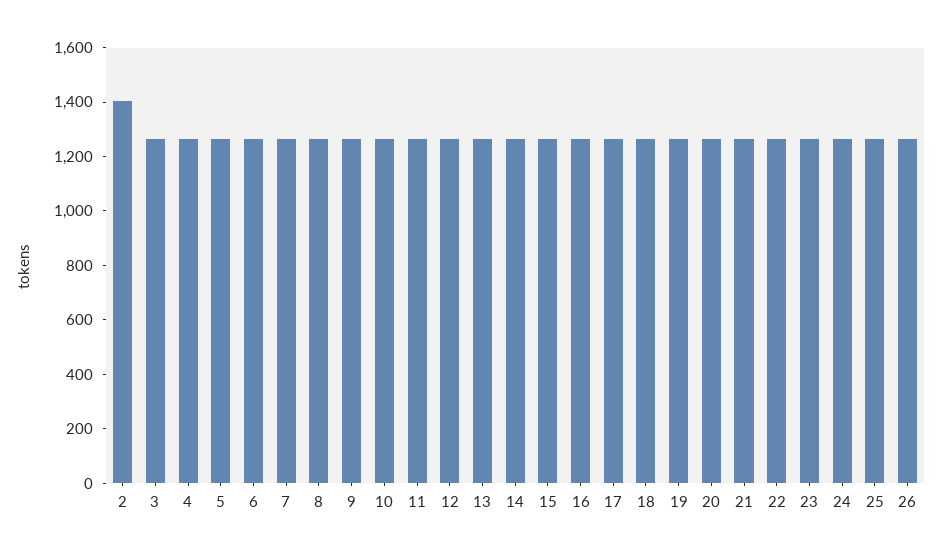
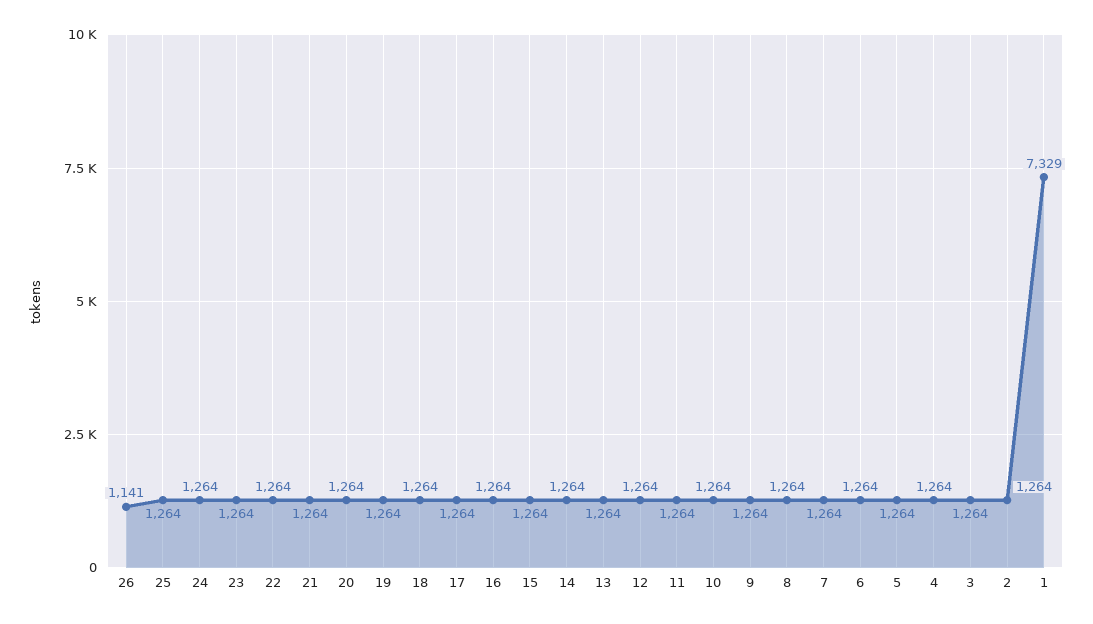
2: 1400 -> 1264
26: 1250 -> 1141
1: none -> 7329

